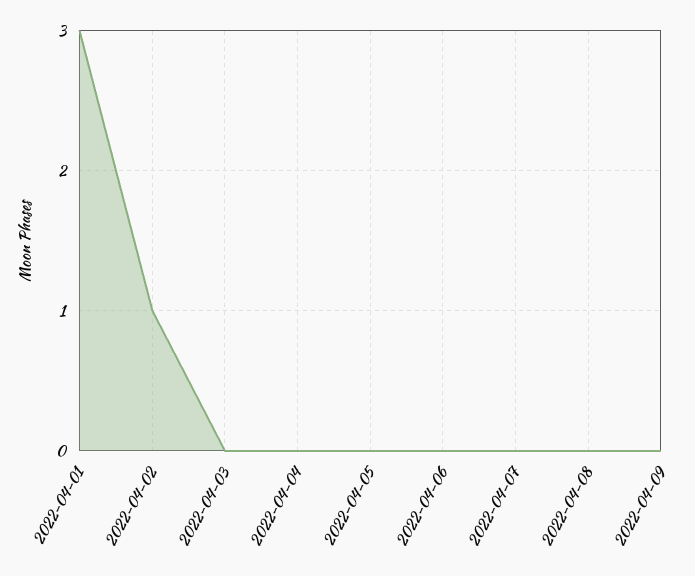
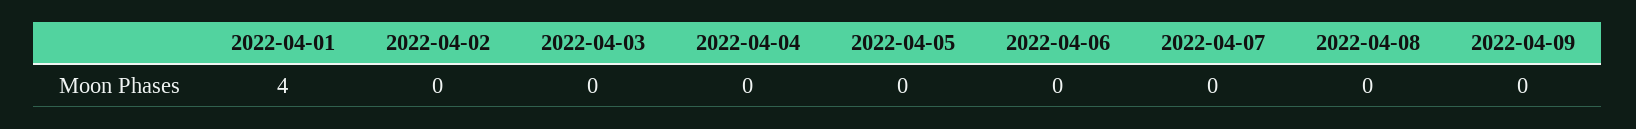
2022-04-01: 3 -> 4
2022-04-02: 1 -> 0

